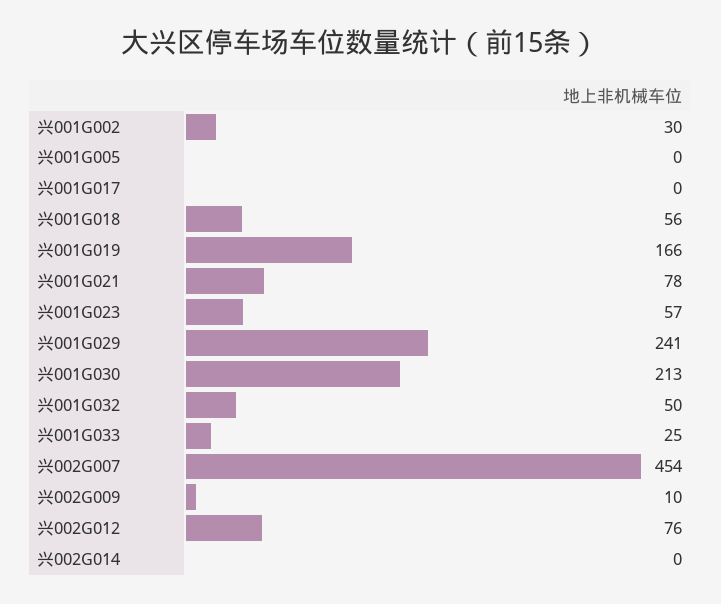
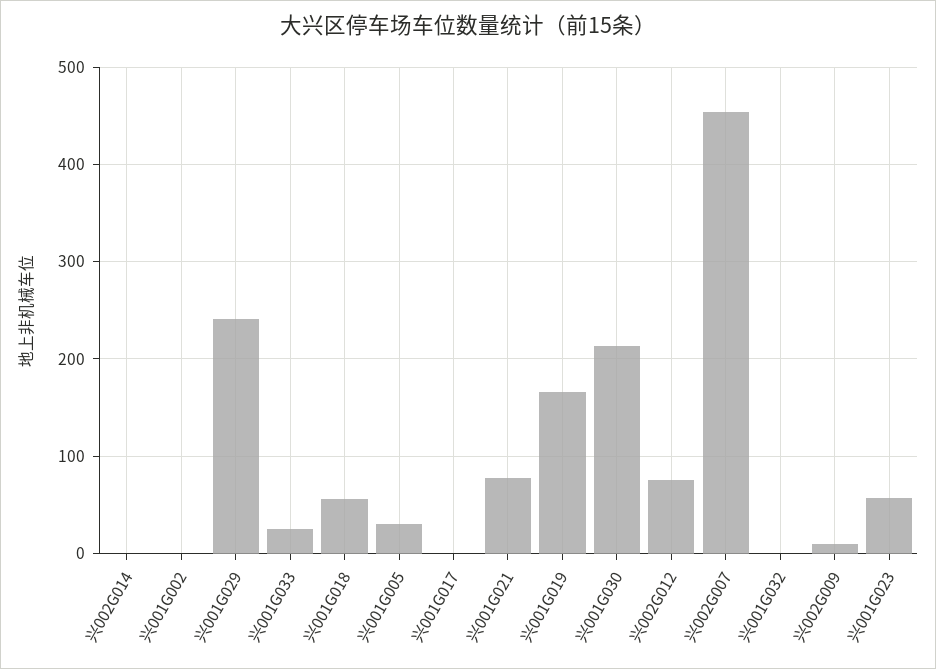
兴001G002: 30 -> 0
兴001G005: 0 -> 30
兴001G032: 50 -> 0

